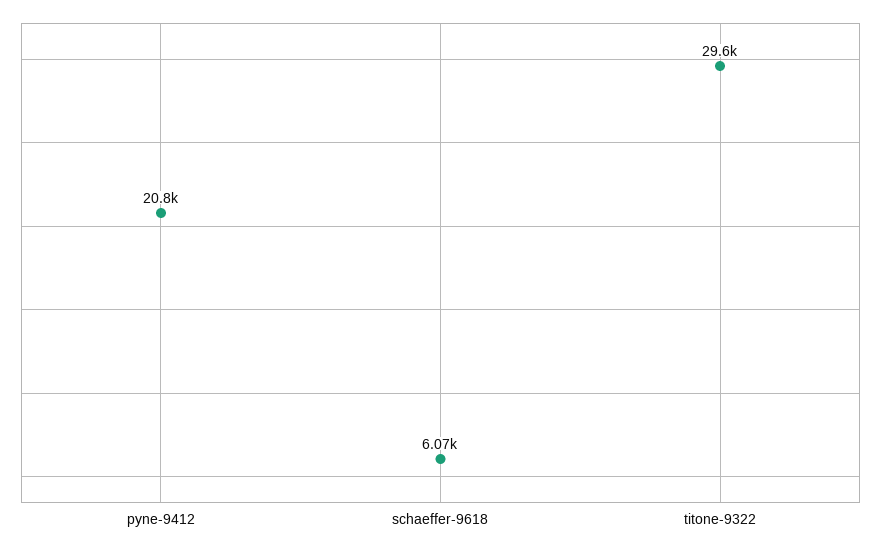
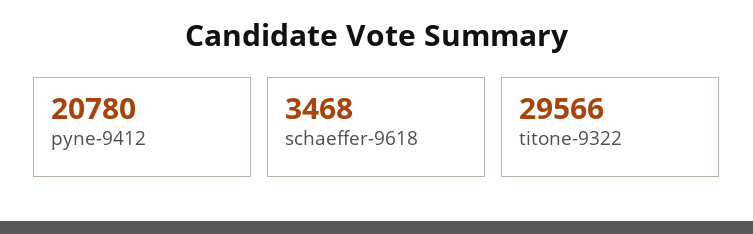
schaeffer-9618: 6070 -> 3468

